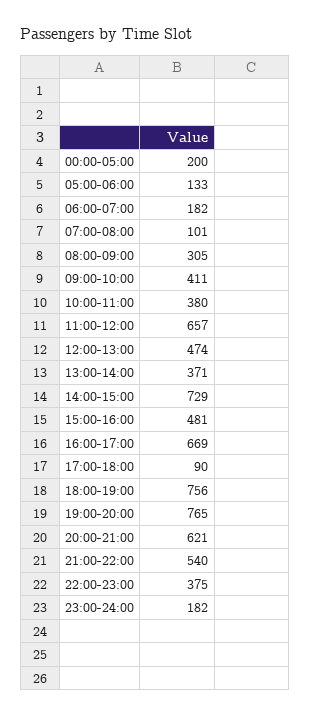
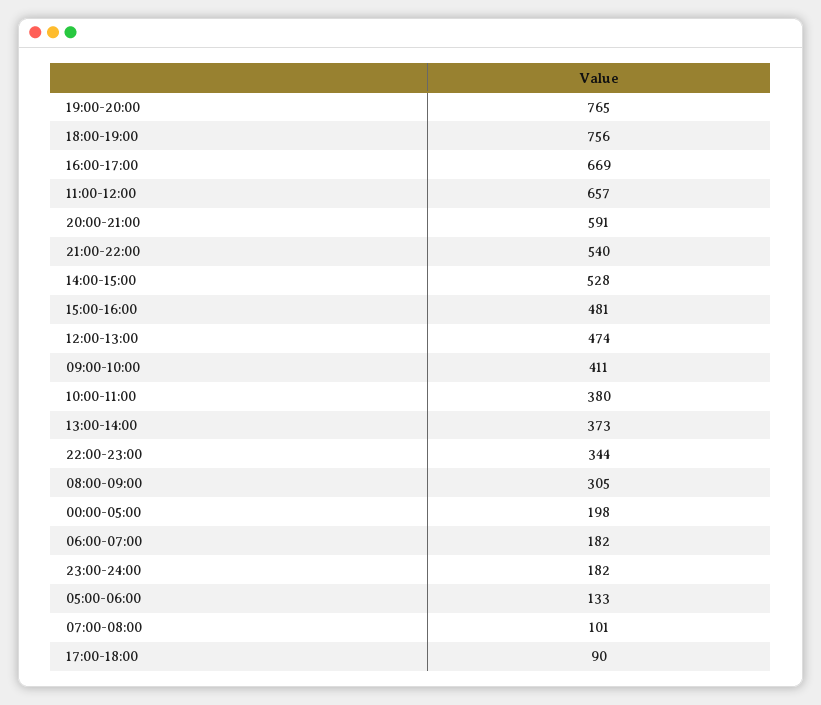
00:00-05:00: 200 -> 198
13:00-14:00: 371 -> 373
14:00-15:00: 729 -> 528
20:00-21:00: 621 -> 591
22:00-23:00: 375 -> 344

